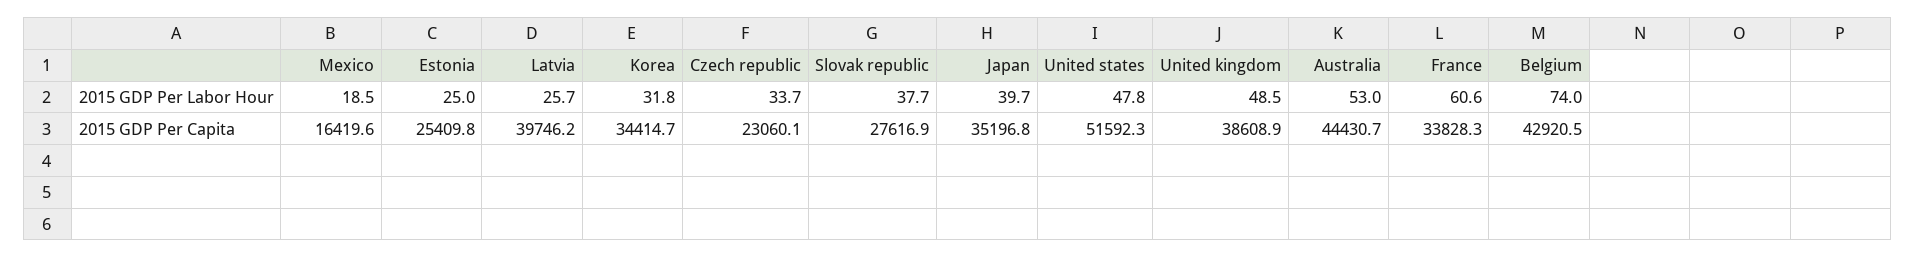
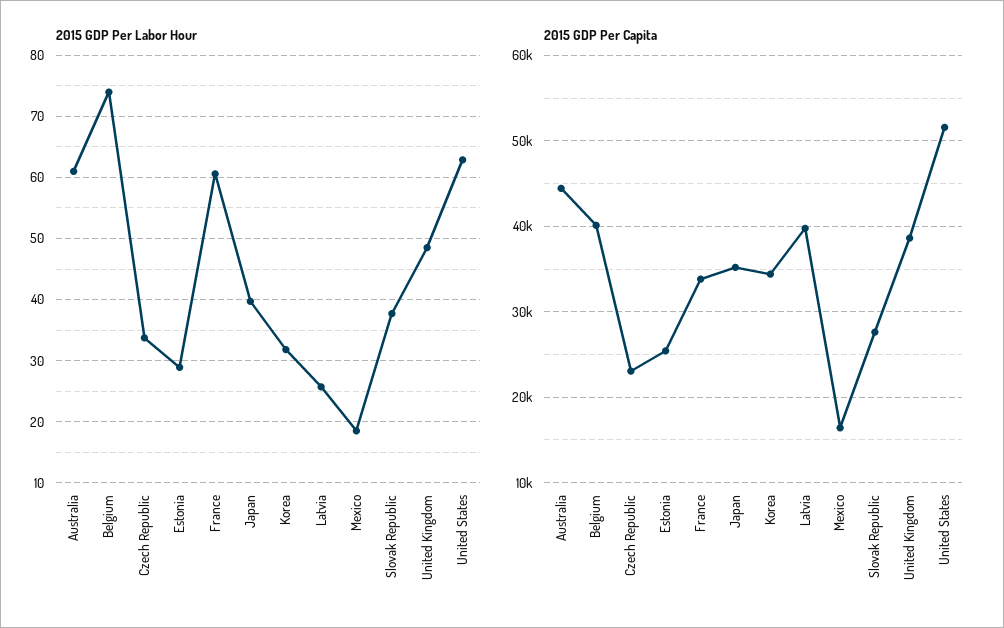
2015 GDP Per Labor Hour, Estonia: 25 -> 29
2015 GDP Per Labor Hour, United states: 47.8 -> 63
2015 GDP Per Labor Hour, Australia: 53 -> 61
2015 GDP Per Capita, Belgium: 42920.5 -> 40000

